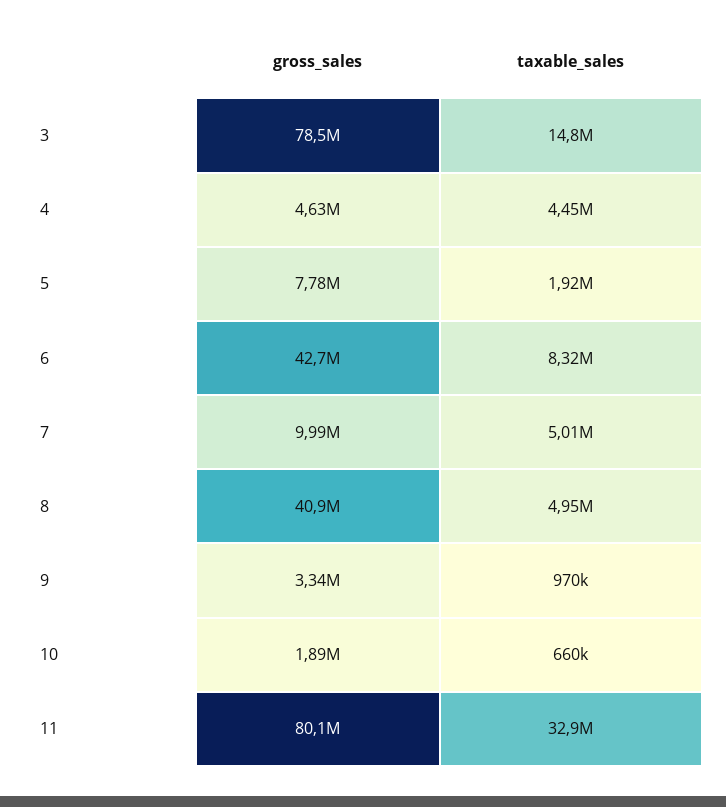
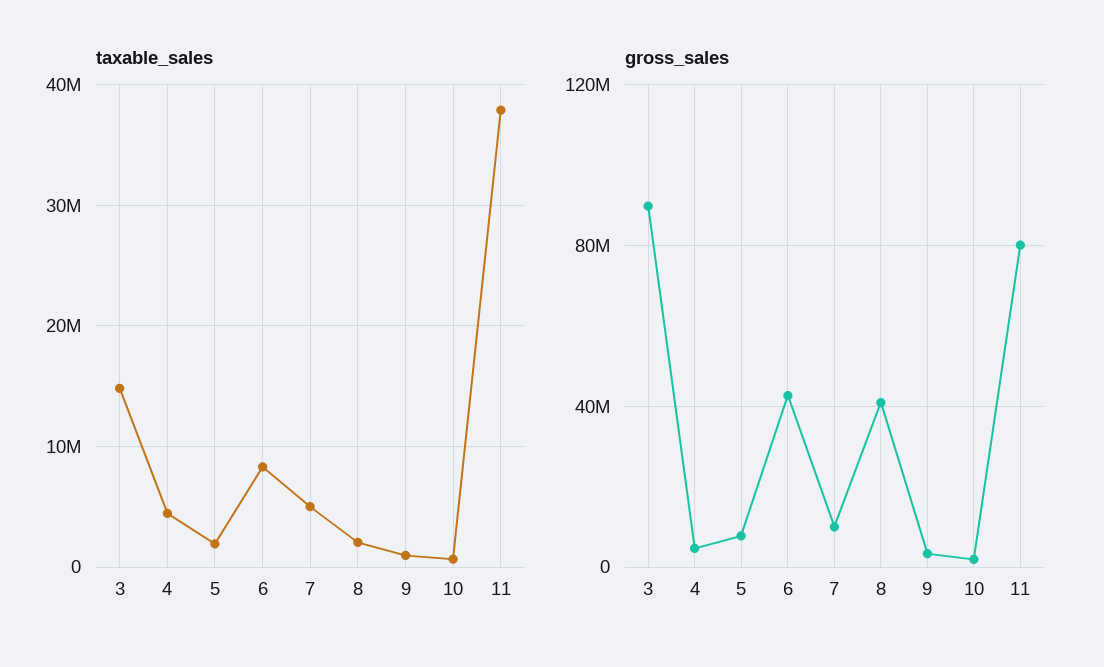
gross_sales, 3: 78500000 -> 90000000
taxable_sales, 8: 4950000 -> 2000000
taxable_sales, 11: 32900000 -> 38000000

